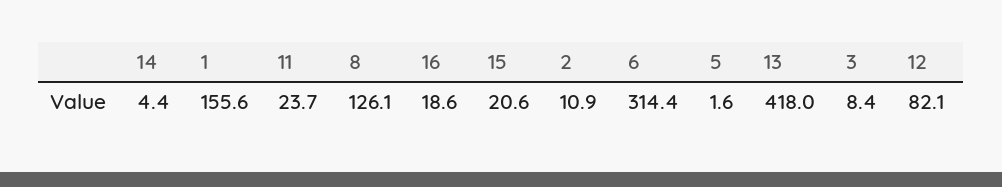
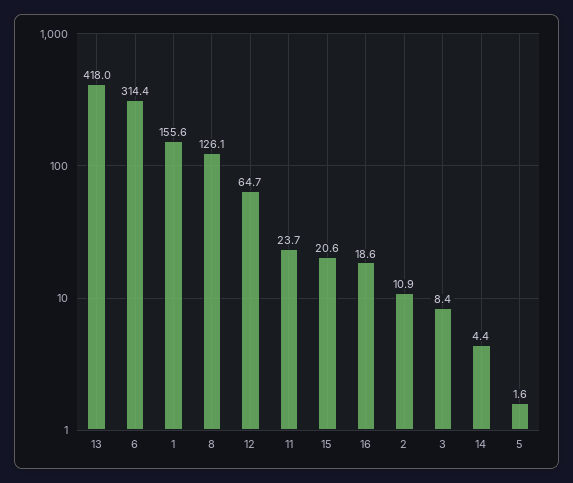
12: 82.1 -> 64.7

